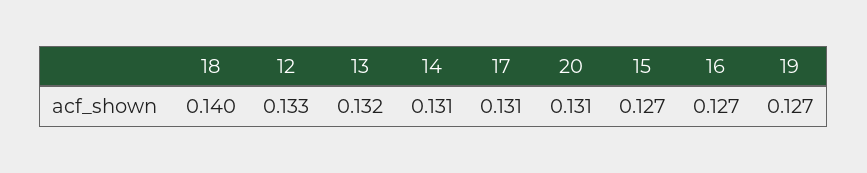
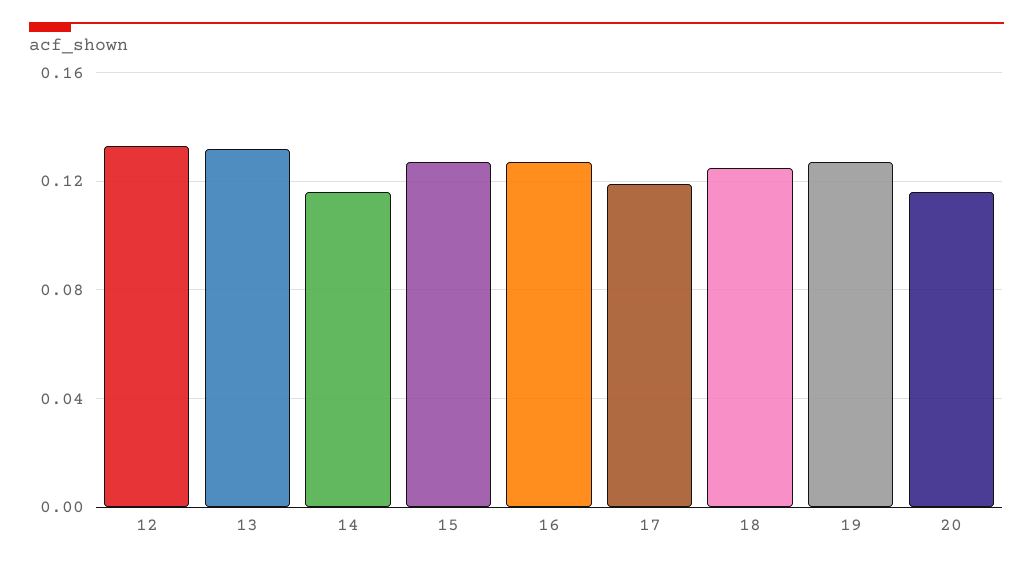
18: 0.14 -> 0.125
14: 0.131 -> 0.115
17: 0.131 -> 0.12
20: 0.131 -> 0.115

